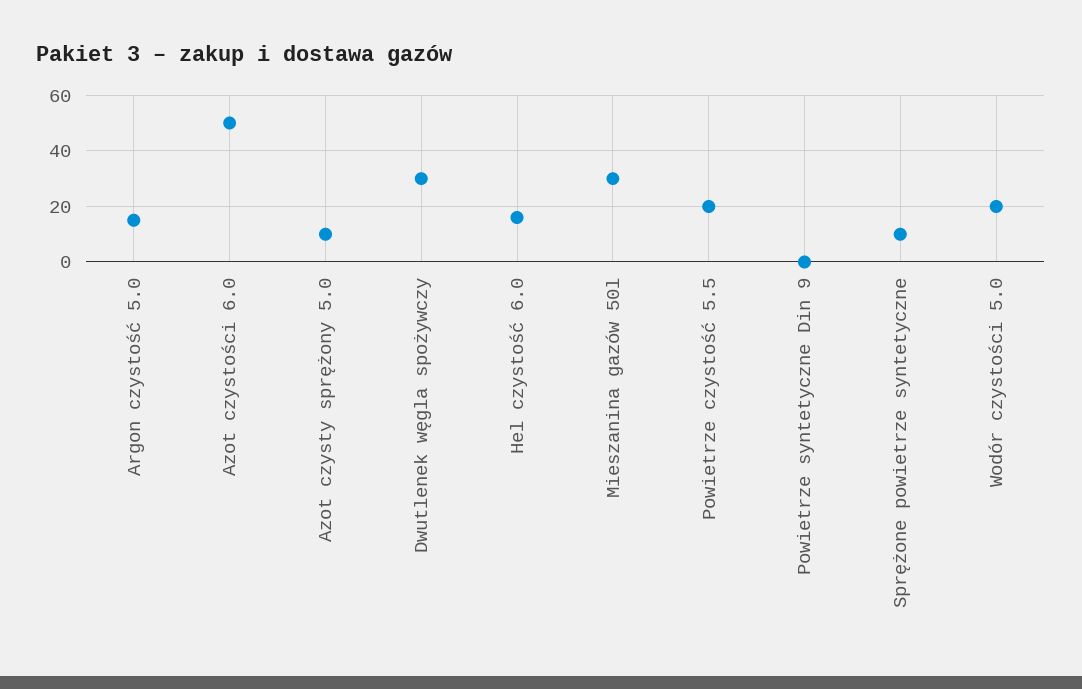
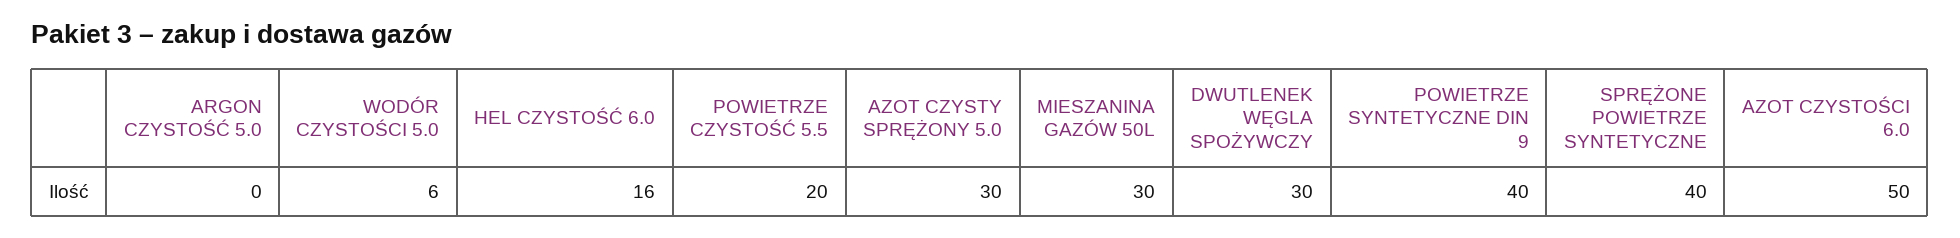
Argon czystość 5.0: 15 -> 0
Azot czysty sprężony 5.0: 10 -> 30
Powietrze syntetyczne Din 9: 0 -> 40
Sprężone powietrze syntetyczne: 10 -> 40
Wodór czystości 5.0: 20 -> 6

